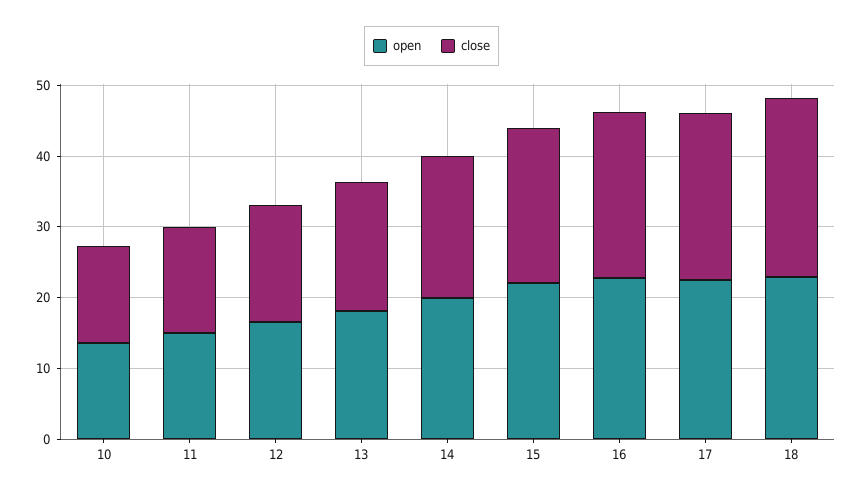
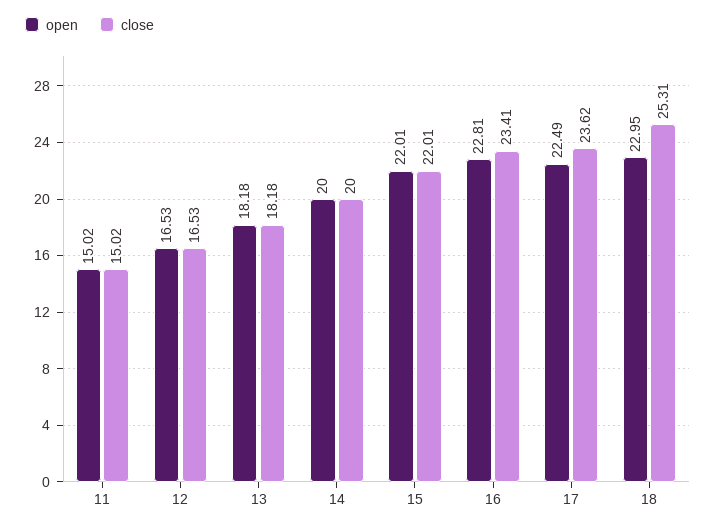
open, 10: 14 -> none
close, 10: 14 -> none

